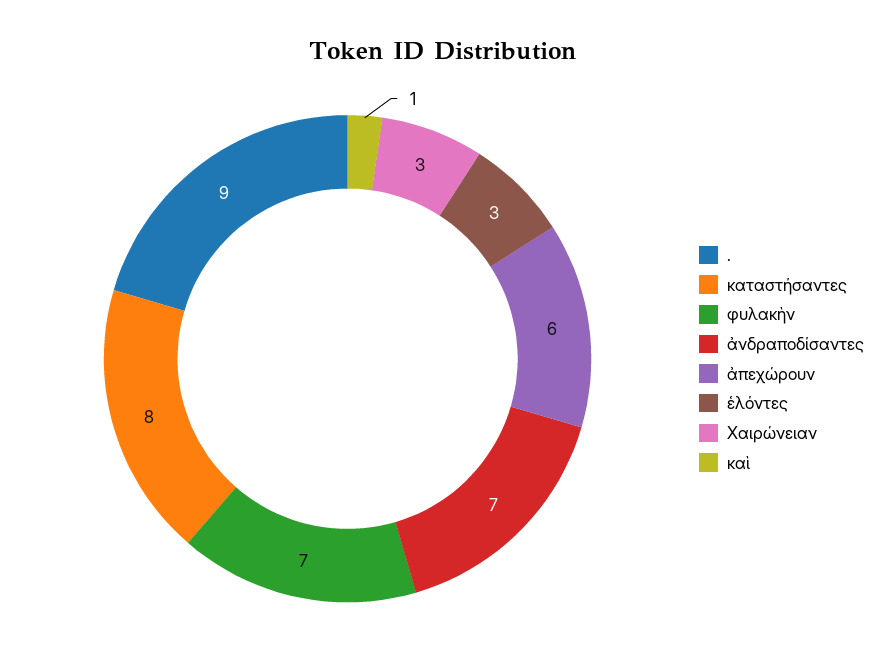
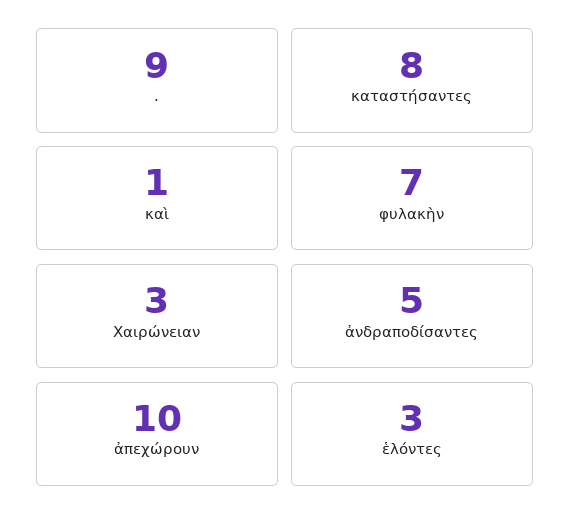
ἀνδραποδίσαντες: 7 -> 5
ἀπεχώρουν: 6 -> 10

